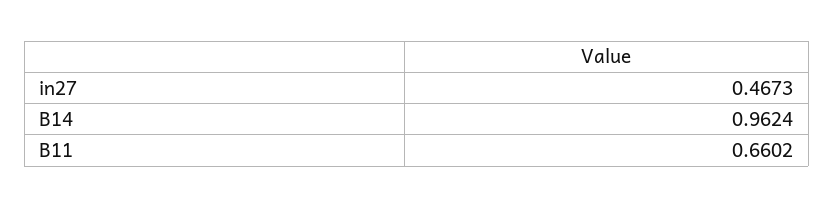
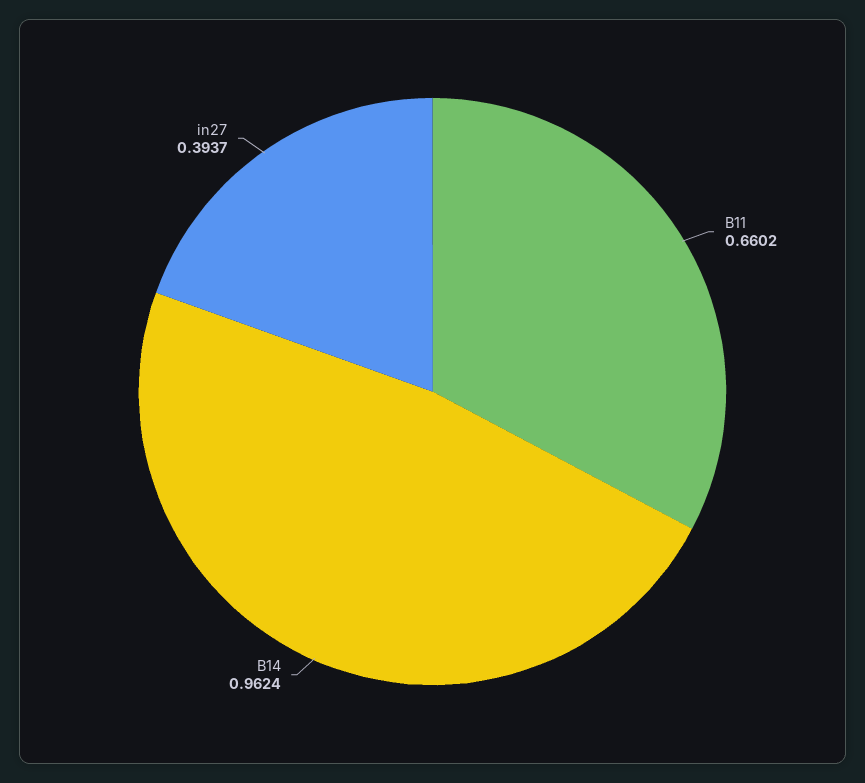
in27: 0.4673 -> 0.3937

